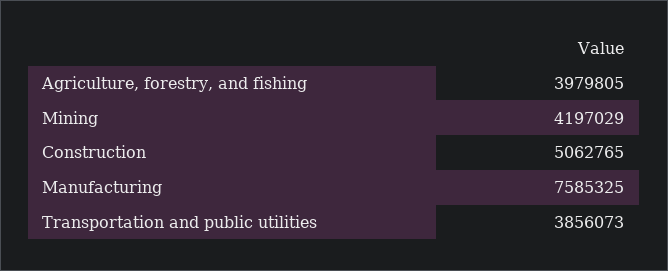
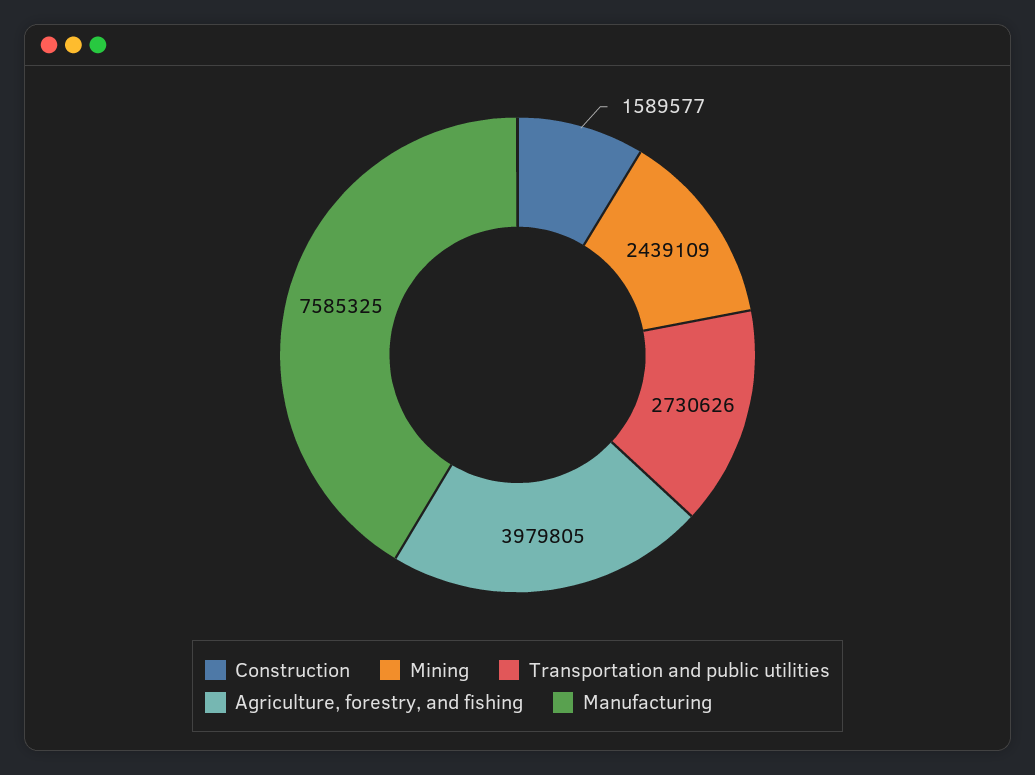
Mining: 4197029 -> 2439109
Construction: 5062765 -> 1589577
Transportation and public utilities: 3856073 -> 2730626

